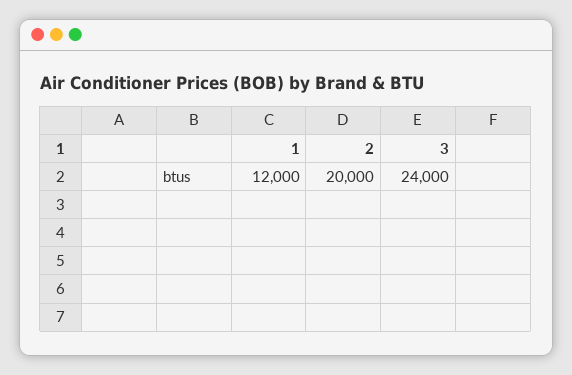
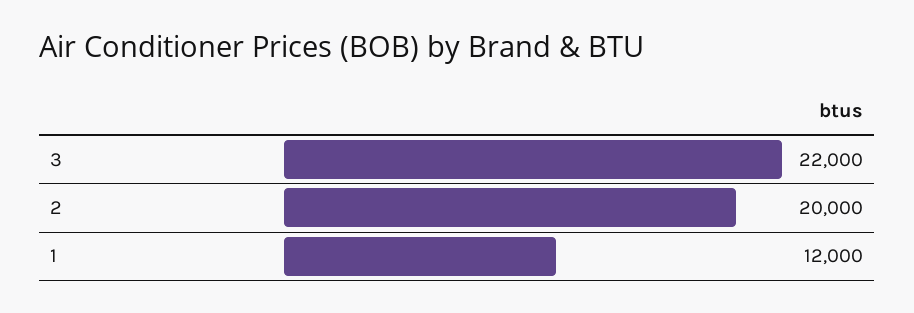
3: 24000 -> 22000

